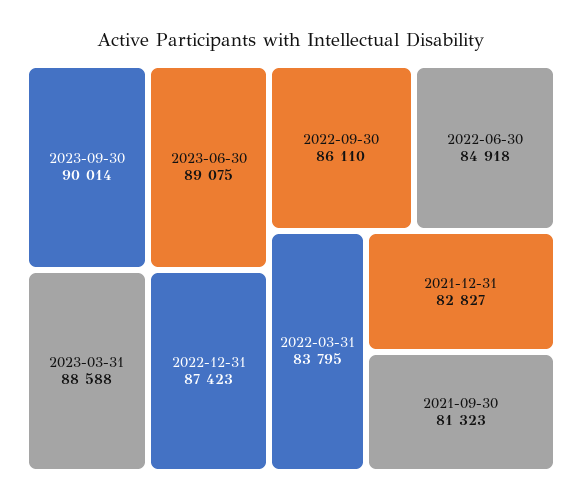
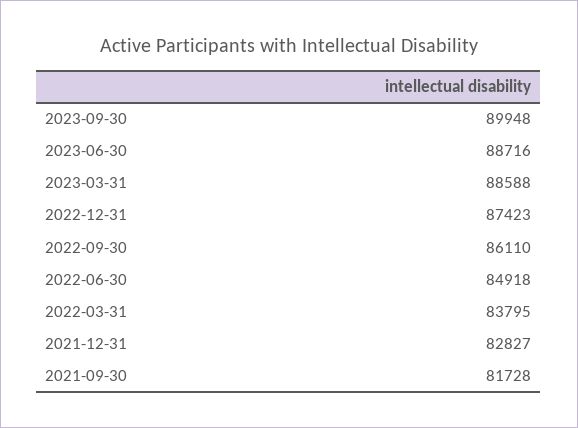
2023-09-30: 90014 -> 89948
2023-06-30: 89075 -> 88716
2021-09-30: 81323 -> 81728

